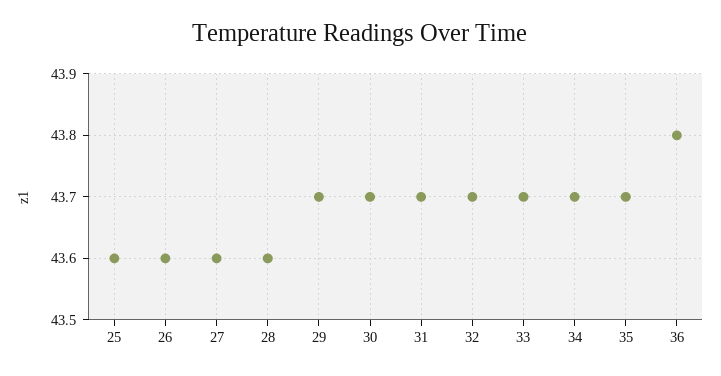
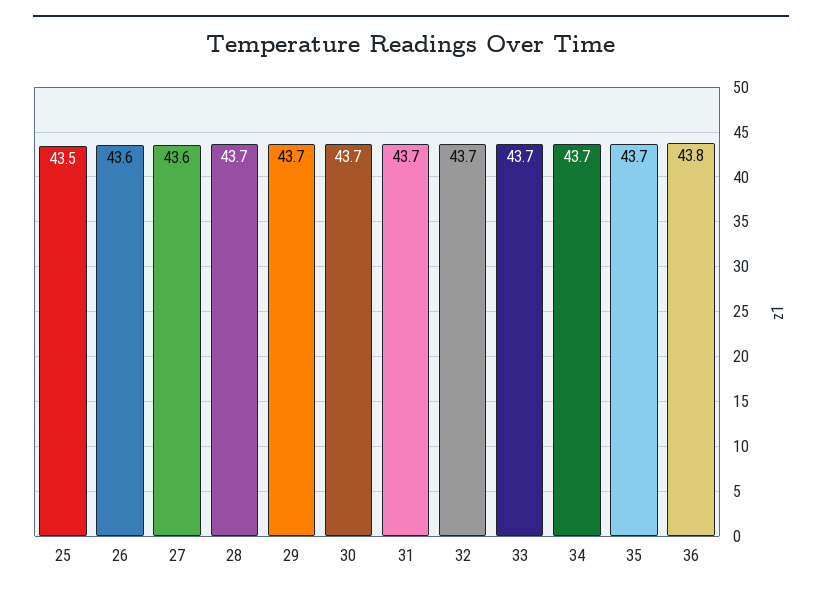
25: 43.6 -> 43.5
28: 43.6 -> 43.7

